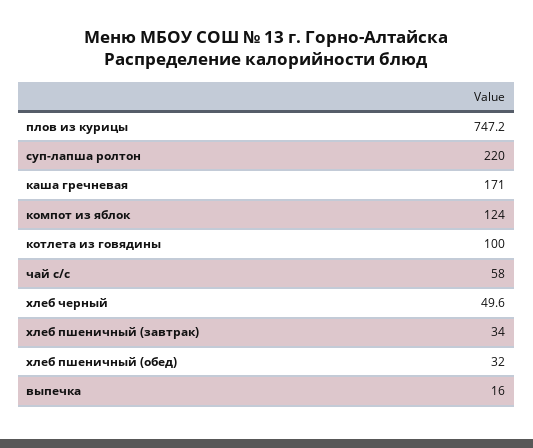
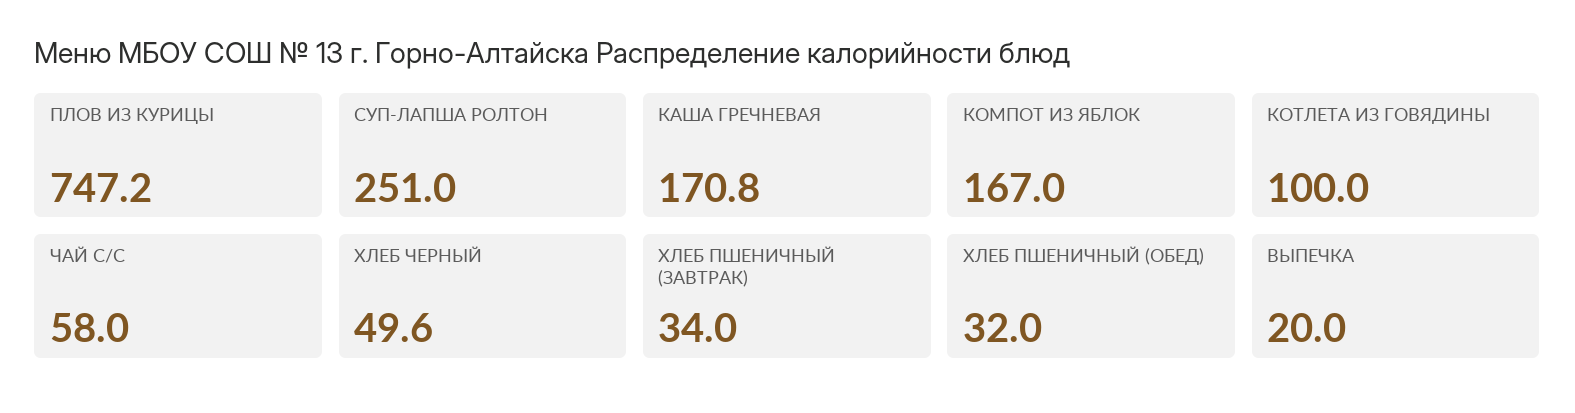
суп-лапша ролтон: 220 -> 251
каша гречневая: 171 -> 170.8
компот из яблок: 124 -> 167
выпечка: 16 -> 20

